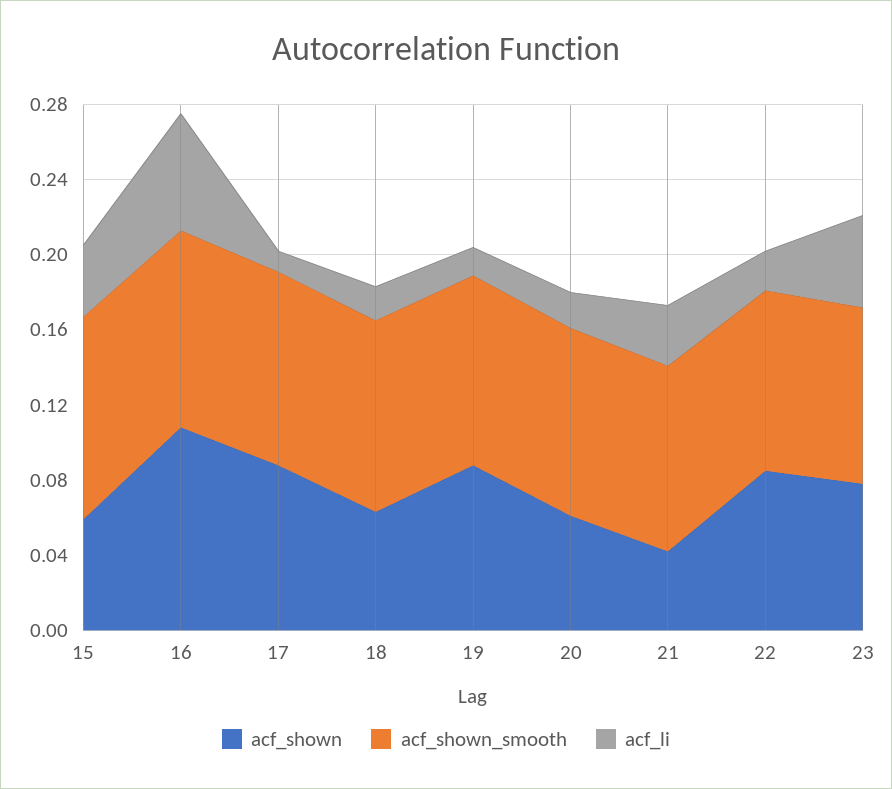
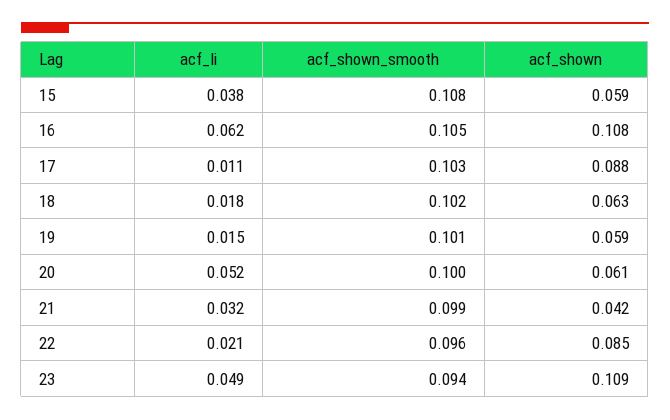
acf_shown, 19: 0.09 -> 0.059
acf_li, 20: 0.02 -> 0.052
acf_shown, 23: 0.08 -> 0.109

